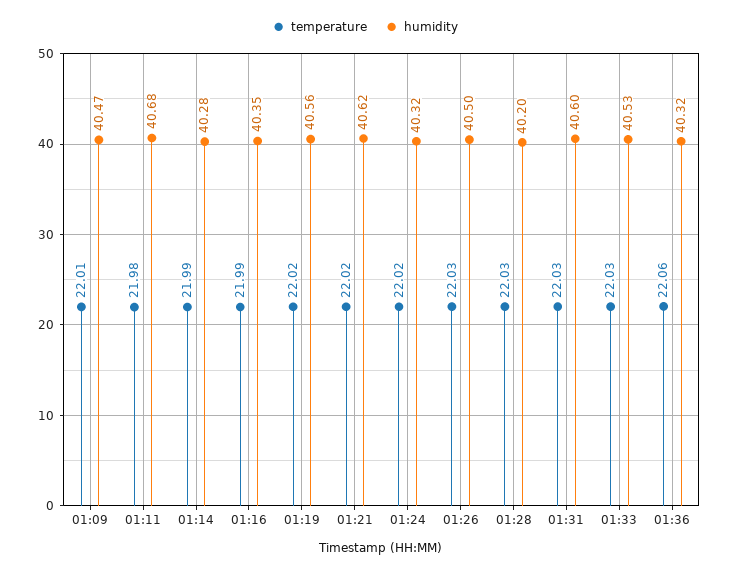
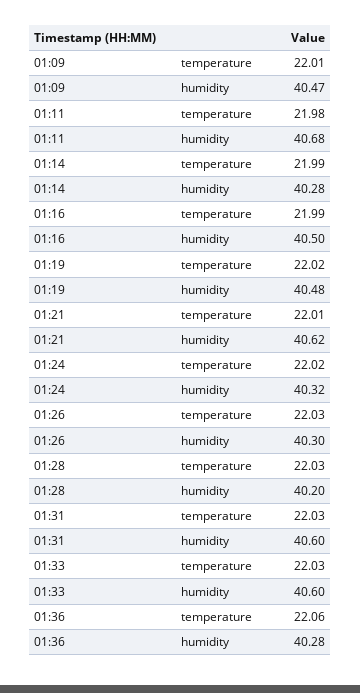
humidity, 01:16: 40.35 -> 40.5
humidity, 01:19: 40.56 -> 40.48
temperature, 01:21: 22.02 -> 22.01
humidity, 01:26: 40.5 -> 40.3
humidity, 01:33: 40.53 -> 40.6
humidity, 01:36: 40.32 -> 40.28

